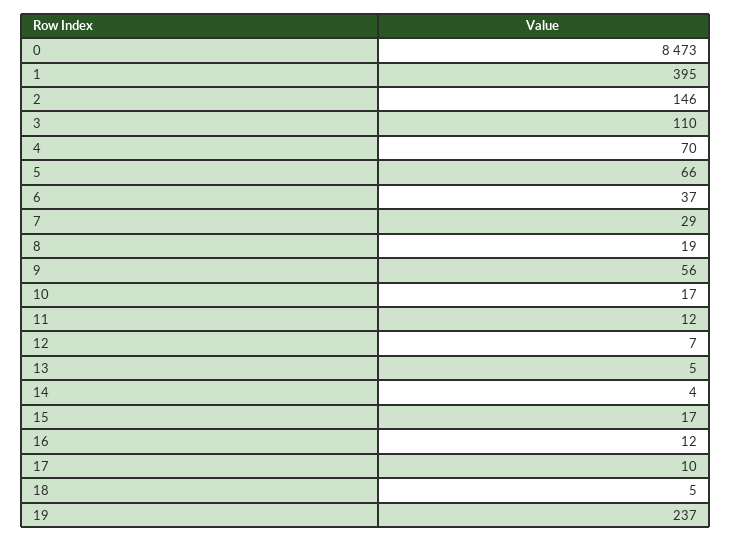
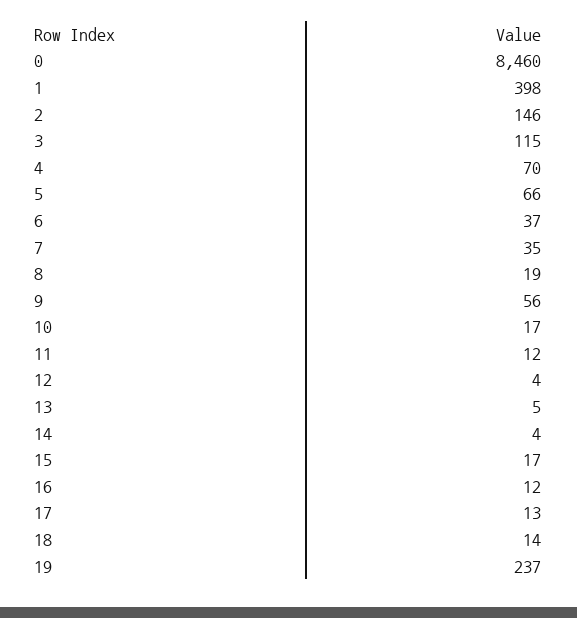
0: 8473 -> 8460
1: 395 -> 398
3: 110 -> 115
7: 29 -> 35
12: 7 -> 4
17: 10 -> 13
18: 5 -> 14

